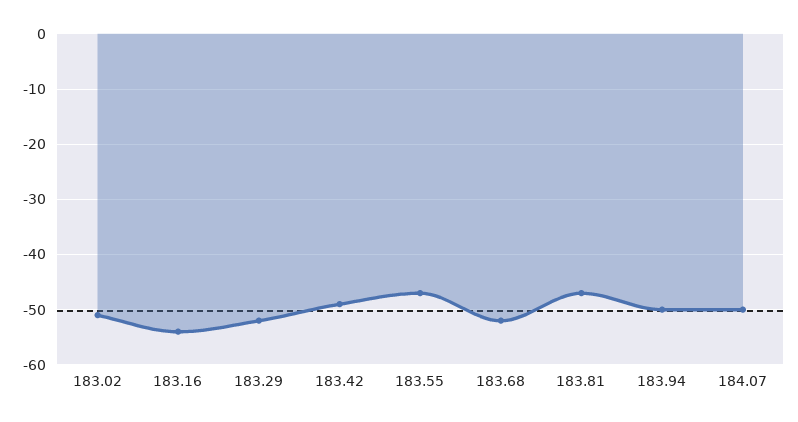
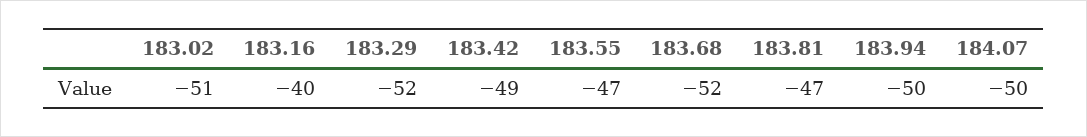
183.16: -55 -> -40

